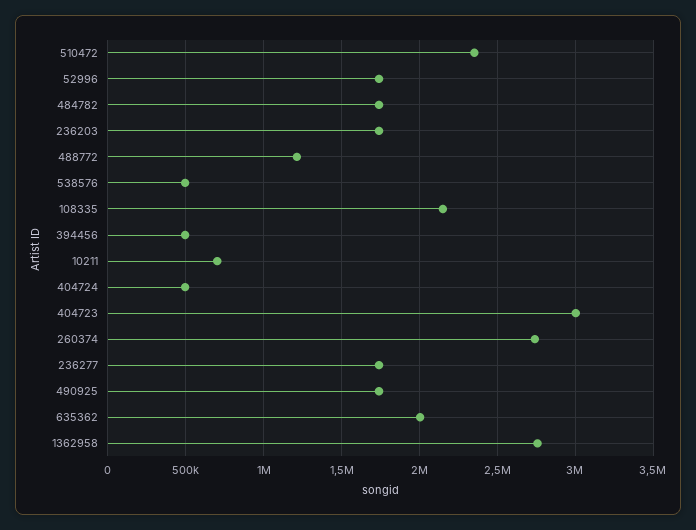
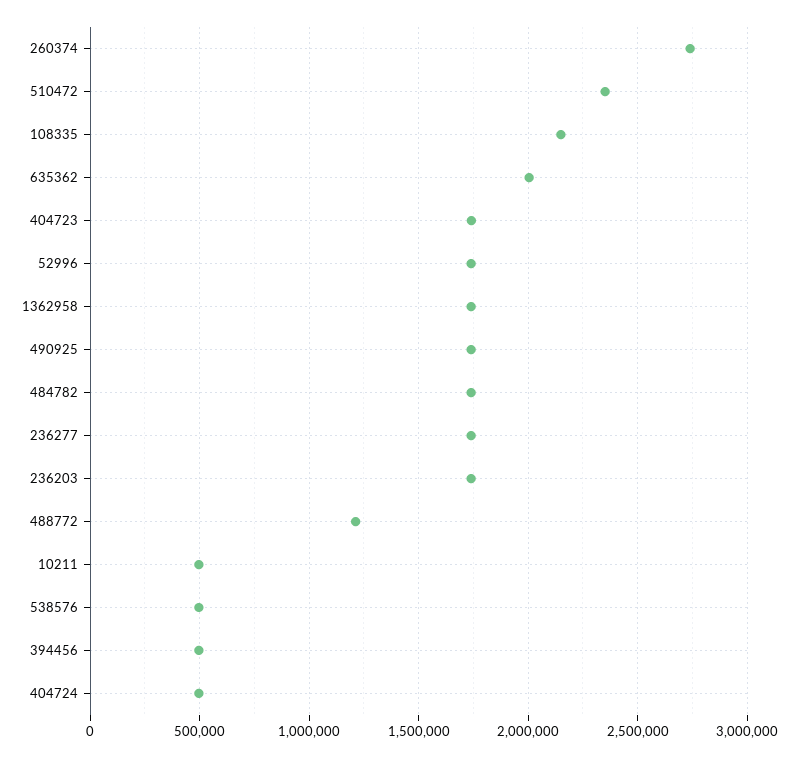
10211: 700000 -> 500000
404723: 3000000 -> 1750000
1362958: 2750000 -> 1750000

